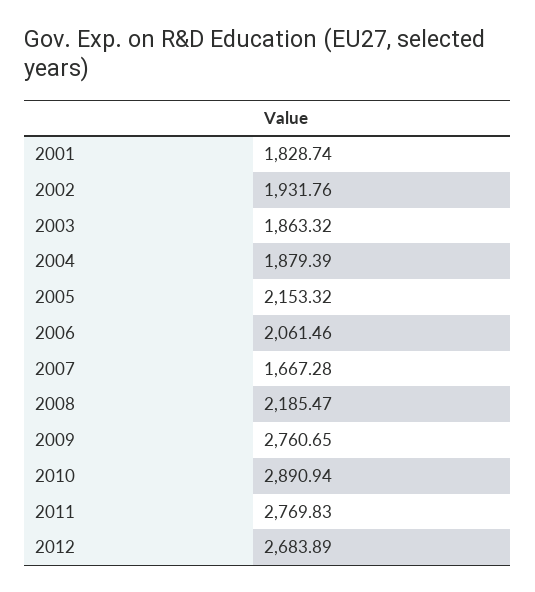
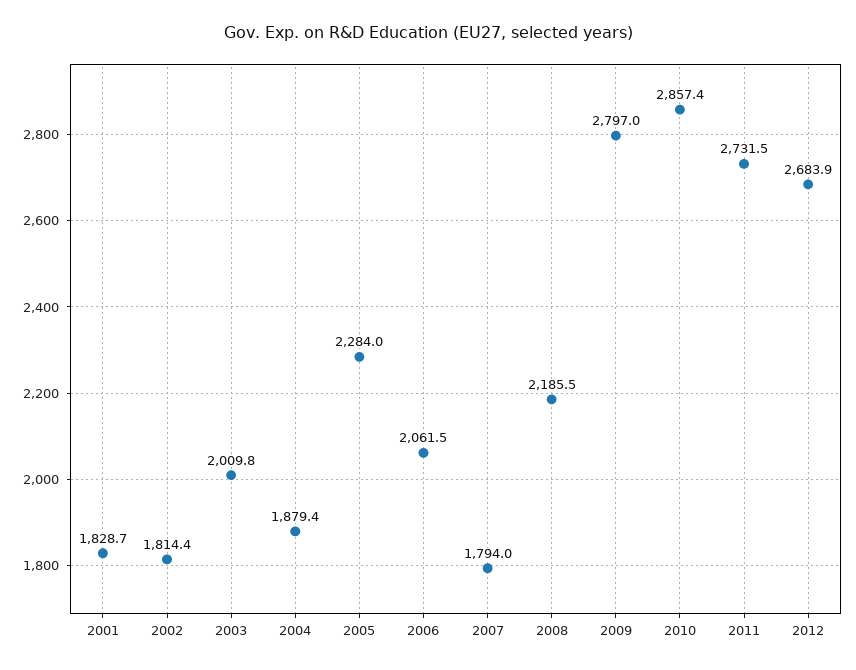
2002: 1931.76 -> 1814.4
2003: 1863.32 -> 2009.8
2005: 2153.32 -> 2284
2007: 1667.28 -> 1794
2009: 2760.65 -> 2797
2010: 2890.94 -> 2857.4
2011: 2769.83 -> 2731.5

